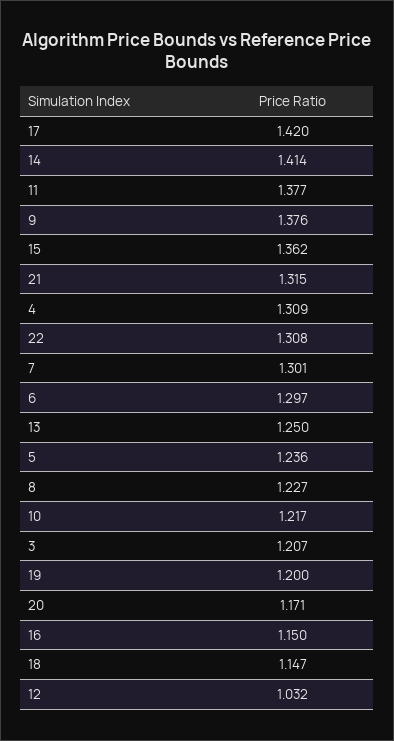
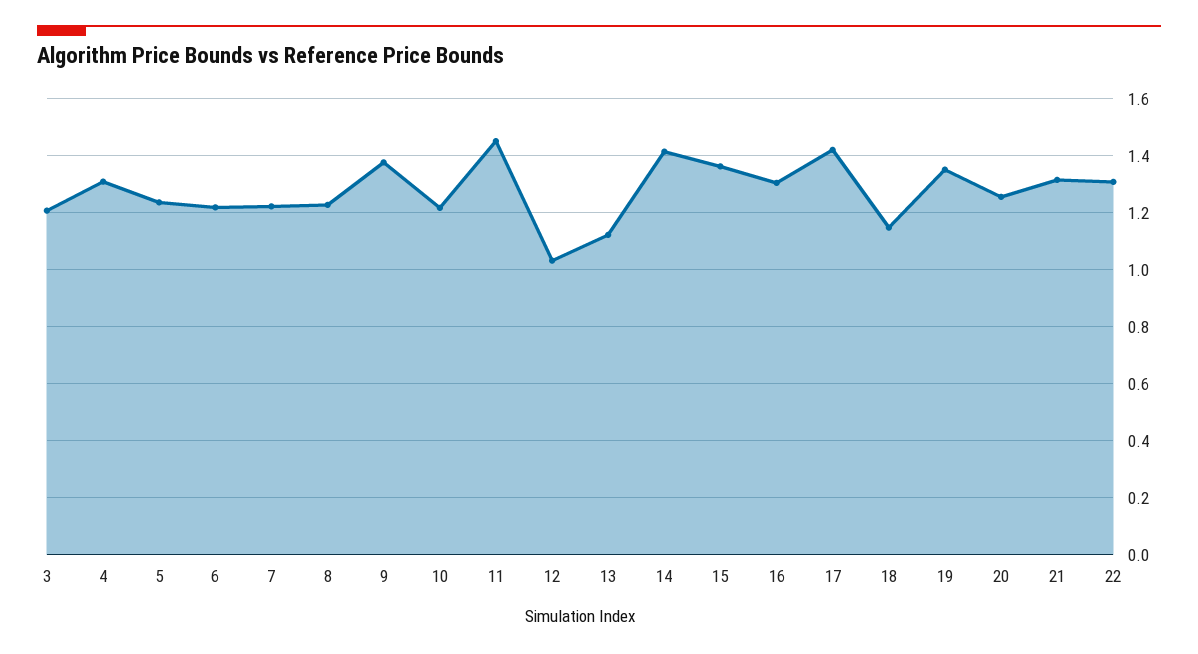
11: 1.377 -> 1.45
7: 1.301 -> 1.225
6: 1.297 -> 1.225
13: 1.25 -> 1.125
19: 1.2 -> 1.35
20: 1.171 -> 1.25
16: 1.15 -> 1.3

